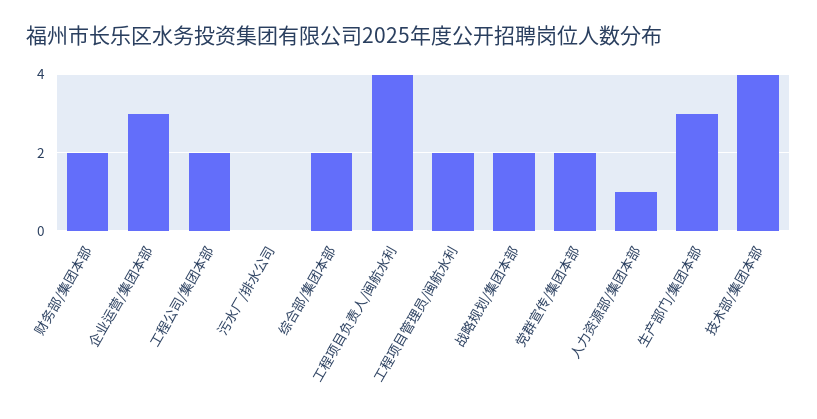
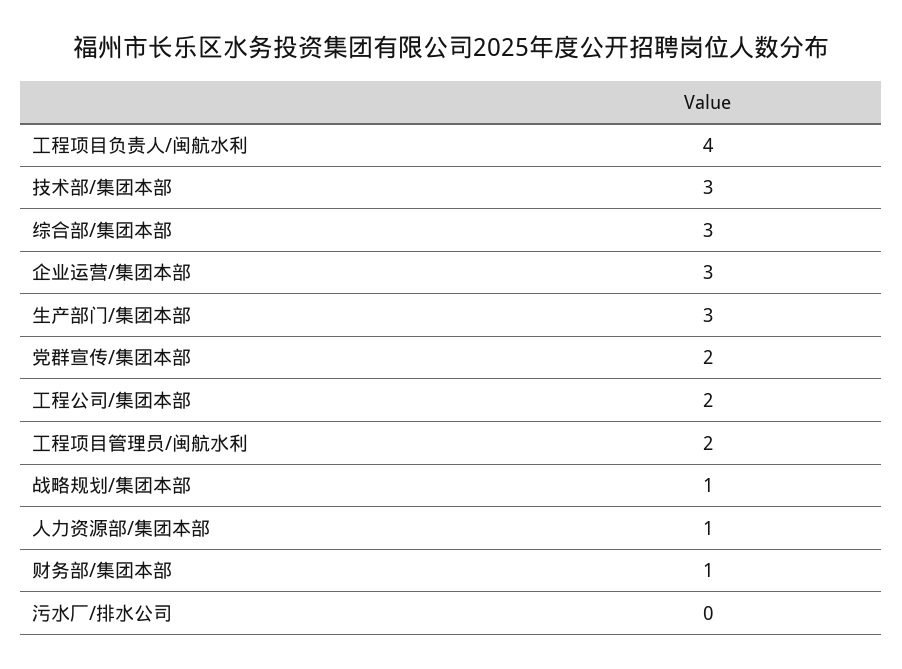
财务部/集团本部: 2 -> 1
综合部/集团本部: 2 -> 3
战略规划/集团本部: 2 -> 1
技术部/集团本部: 4 -> 3

